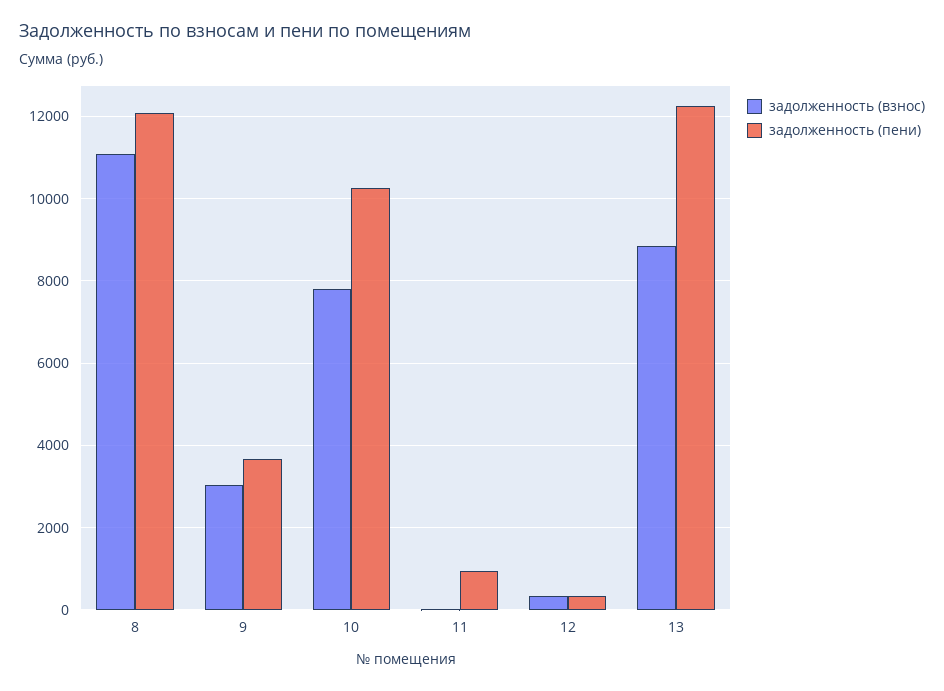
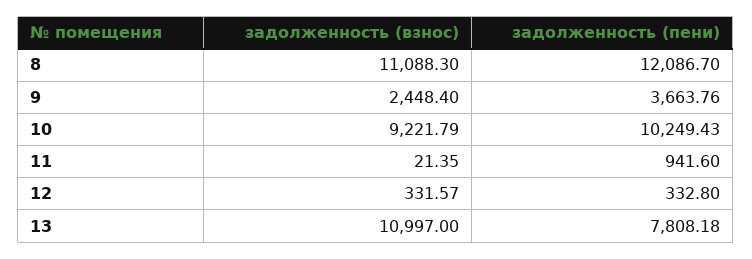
задолженность (взнос), 9: 3000 -> 2448.4
задолженность (взнос), 10: 7800 -> 9221.79
задолженность (взнос), 13: 8800 -> 10997
задолженность (пени), 13: 12200 -> 7808.18

